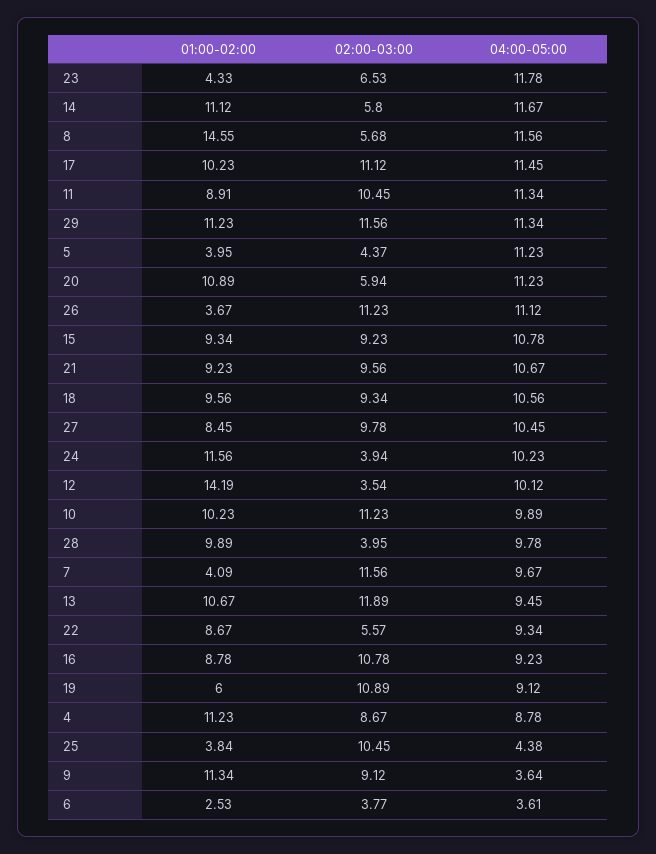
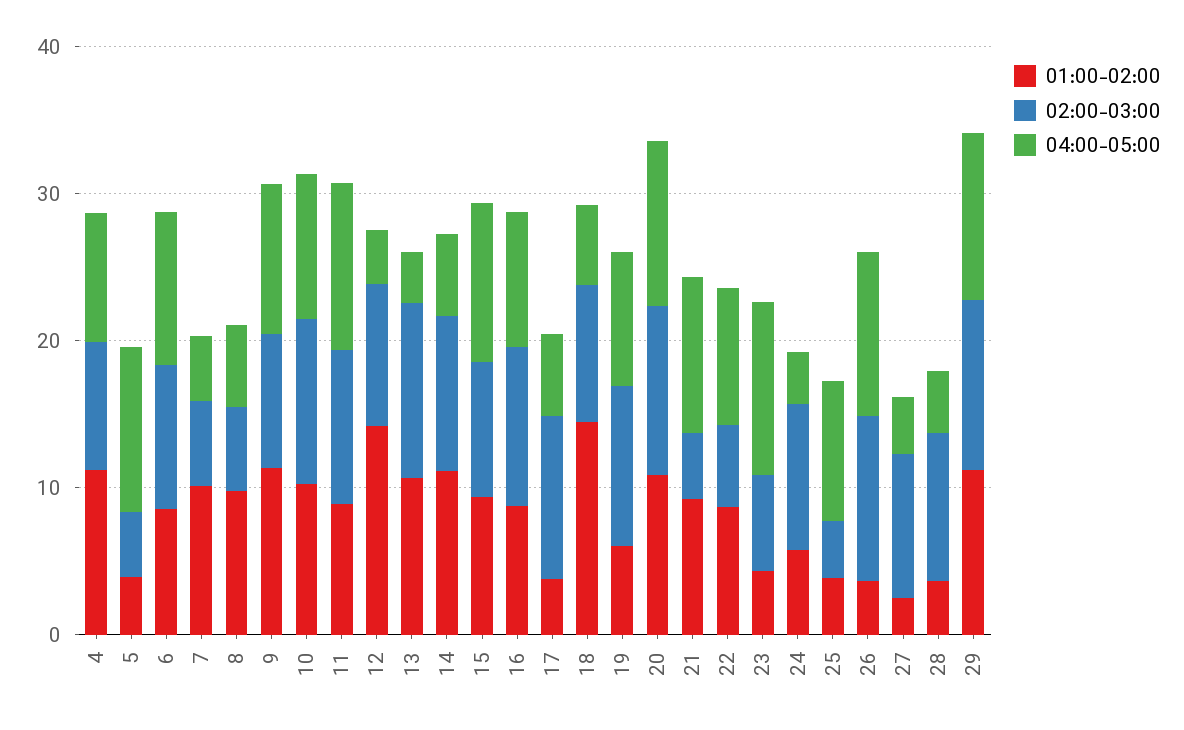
02:00-03:00, 14: 5.8 -> 10
04:00-05:00, 14: 11.67 -> 6
01:00-02:00, 8: 14.55 -> 10
04:00-05:00, 8: 11.56 -> 6
01:00-02:00, 17: 10.23 -> 4
04:00-05:00, 17: 11.45 -> 6
02:00-03:00, 20: 5.94 -> 12
02:00-03:00, 21: 9.56 -> 4
01:00-02:00, 18: 9.56 -> 14
04:00-05:00, 18: 10.56 -> 6
01:00-02:00, 27: 8.45 -> 2
04:00-05:00, 27: 10.45 -> 4
01:00-02:00, 24: 11.56 -> 6
02:00-03:00, 24: 3.94 -> 10
04:00-05:00, 24: 10.23 -> 4
02:00-03:00, 12: 3.54 -> 10
04:00-05:00, 12: 10.12 -> 4
01:00-02:00, 28: 9.89 -> 4
02:00-03:00, 28: 3.95 -> 10
04:00-05:00, 28: 9.78 -> 4
01:00-02:00, 7: 4.09 -> 10
02:00-03:00, 7: 11.56 -> 6
04:00-05:00, 7: 9.67 -> 4
04:00-05:00, 13: 9.45 -> 4
02:00-03:00, 25: 10.45 -> 4
04:00-05:00, 25: 4.38 -> 10
04:00-05:00, 9: 3.64 -> 10
01:00-02:00, 6: 2.53 -> 8
02:00-03:00, 6: 3.77 -> 10
04:00-05:00, 6: 3.61 -> 10

